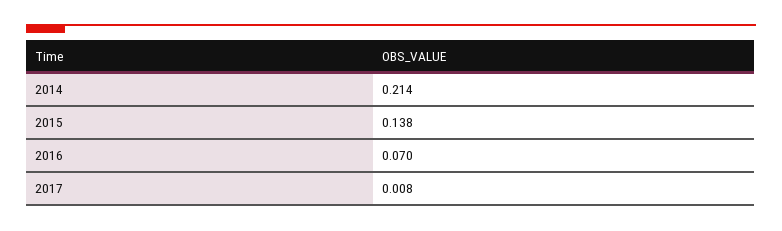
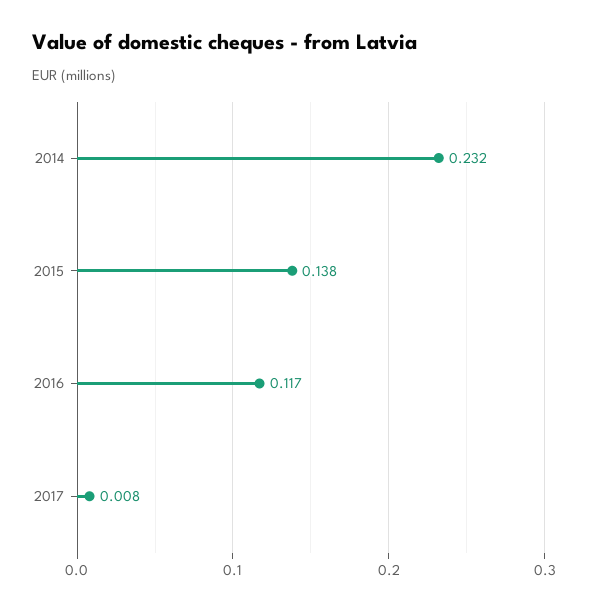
2014: 0.214 -> 0.232
2016: 0.07 -> 0.117

